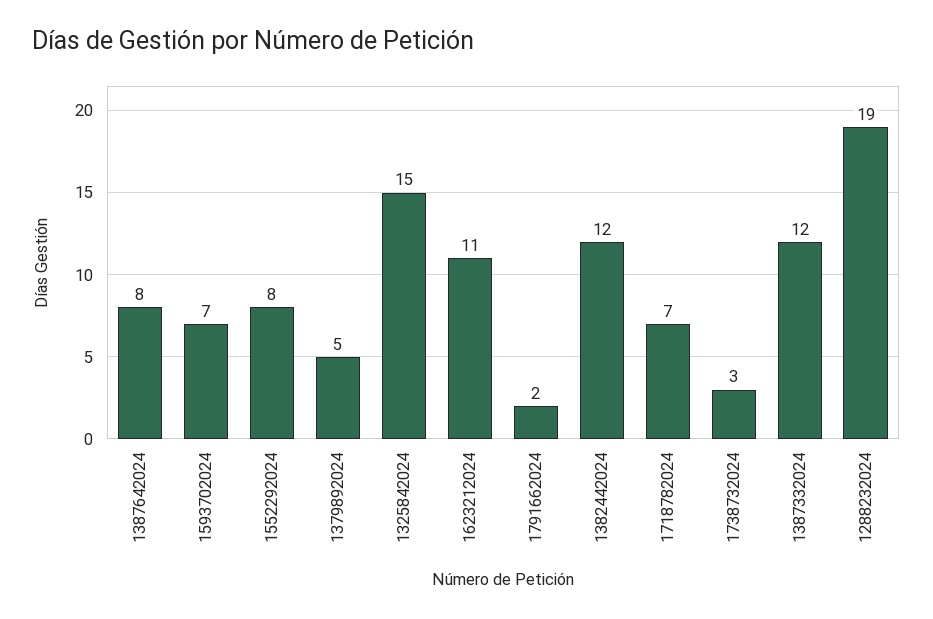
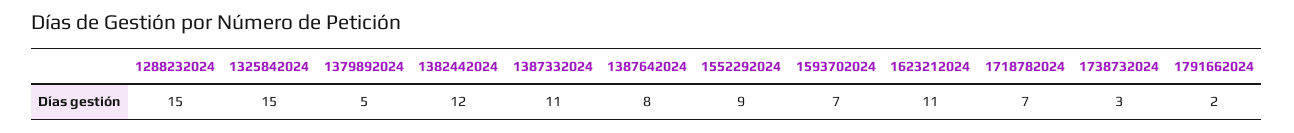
1552292024: 8 -> 9
1387332024: 12 -> 11
1288232024: 19 -> 15

